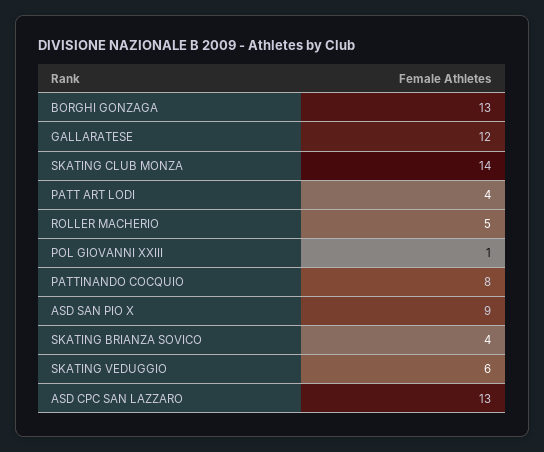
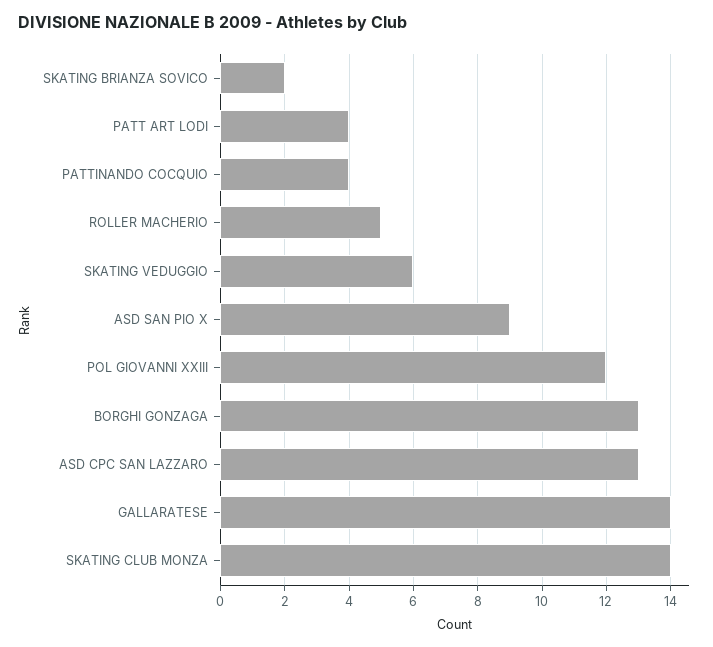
GALLARATESE: 12 -> 14
POL GIOVANNI XXIII: 1 -> 12
PATTINANDO COCQUIO: 8 -> 4
SKATING BRIANZA SOVICO: 4 -> 2

